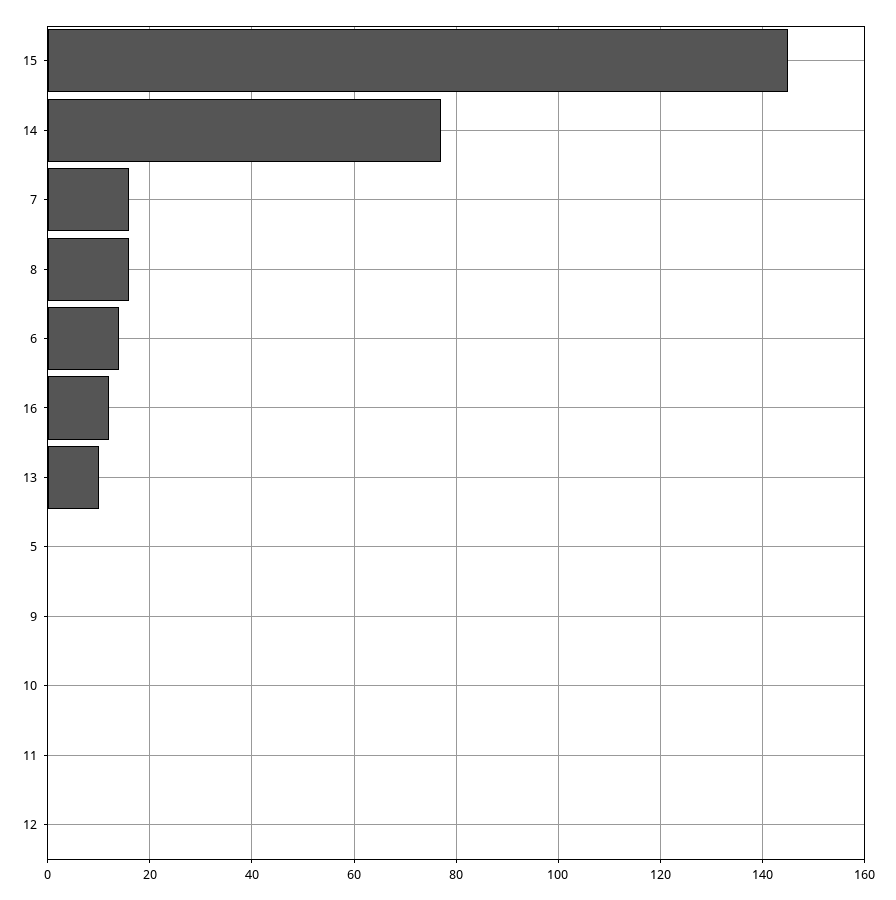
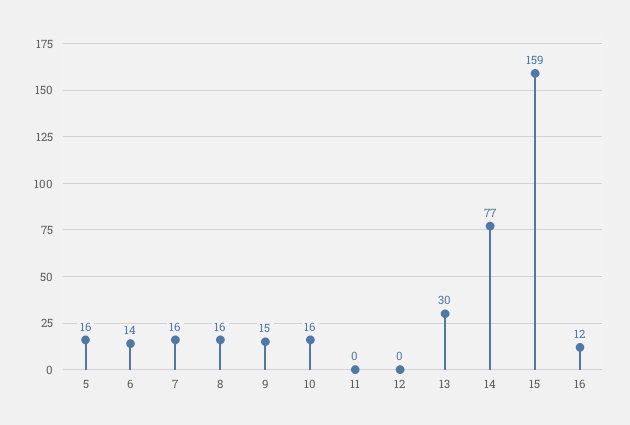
15: 145 -> 159
13: 10 -> 30
5: 0 -> 16
9: 0 -> 15
10: 0 -> 16

